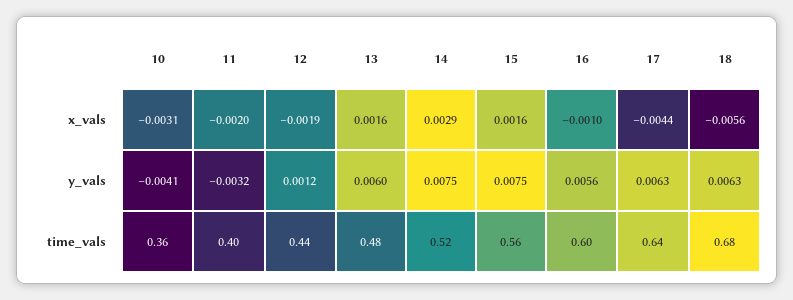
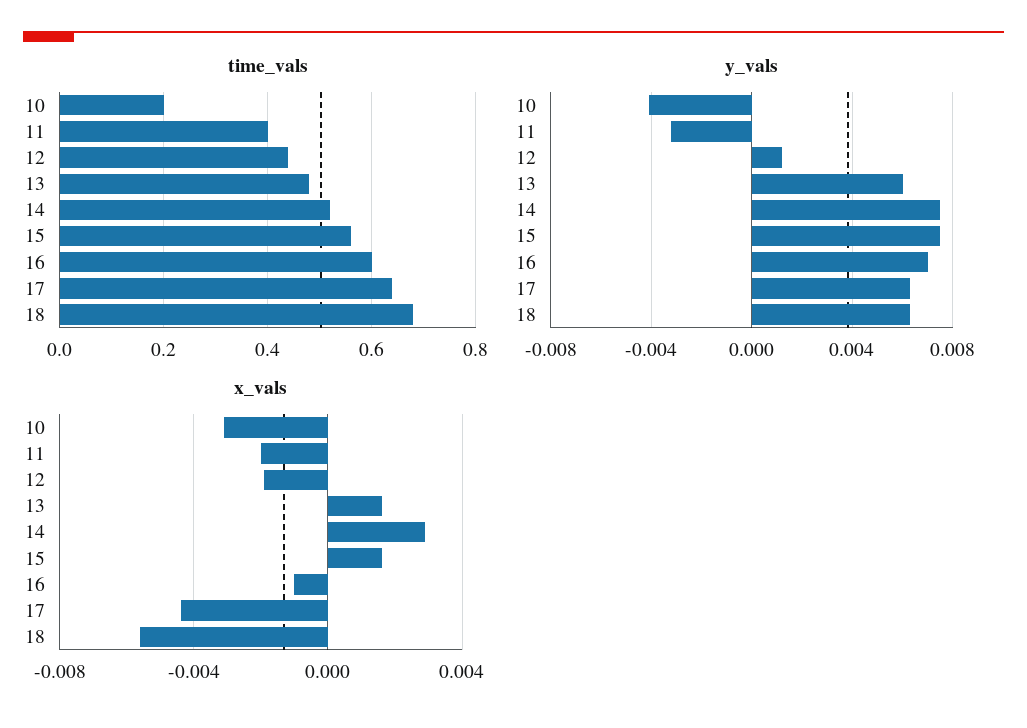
y_vals, 16: 0.0056 -> 0.007
time_vals, 10: 0.36 -> 0.2

